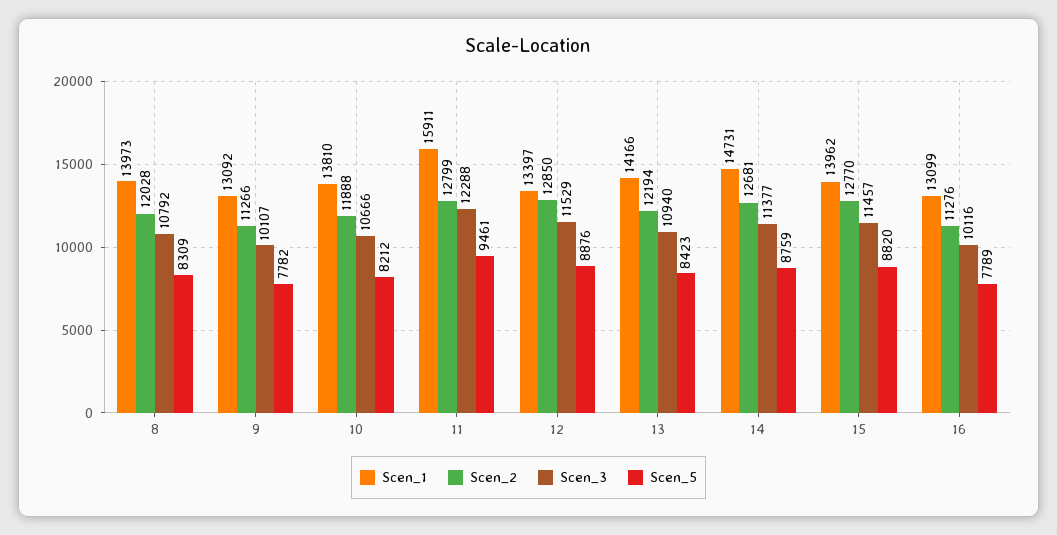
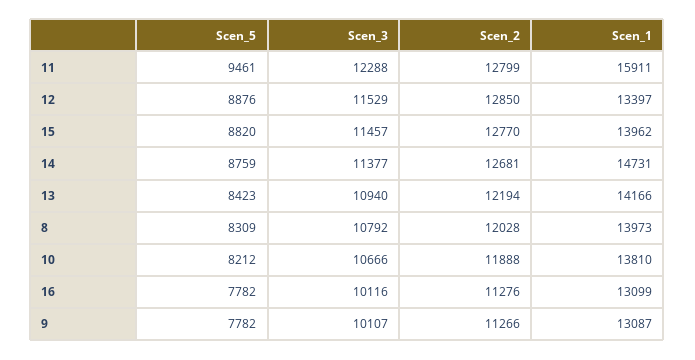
Scen_1, 9: 13092 -> 13087
Scen_5, 16: 7789 -> 7782

